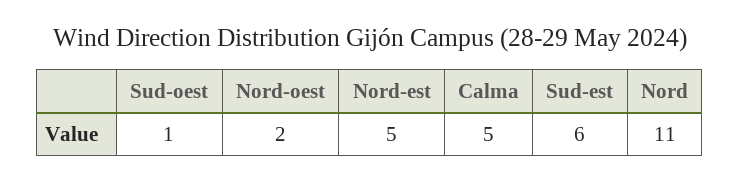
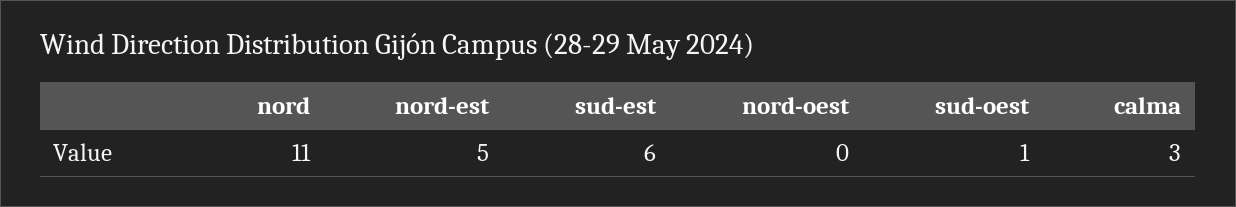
Nord-oest: 2 -> 0
Calma: 5 -> 3

